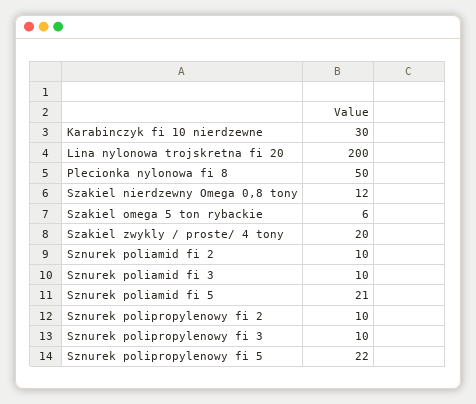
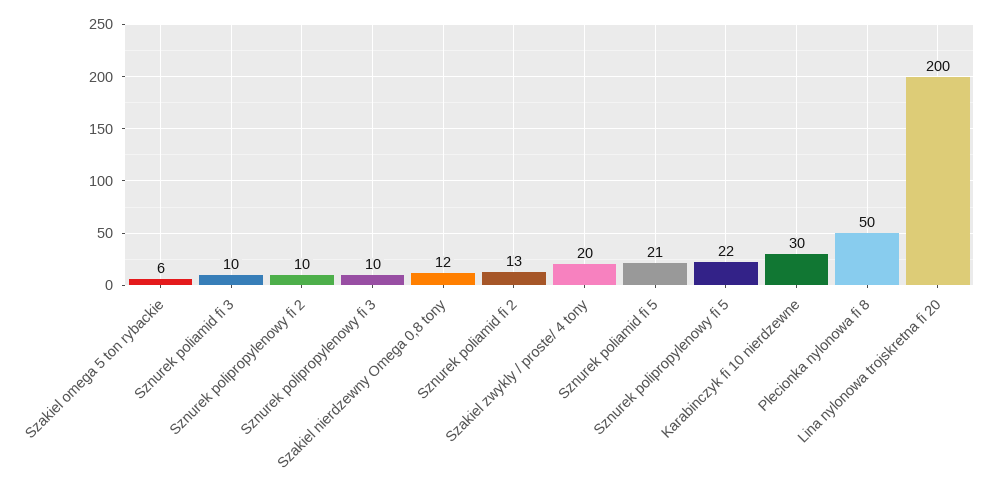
Sznurek poliamid fi 2: 10 -> 13

